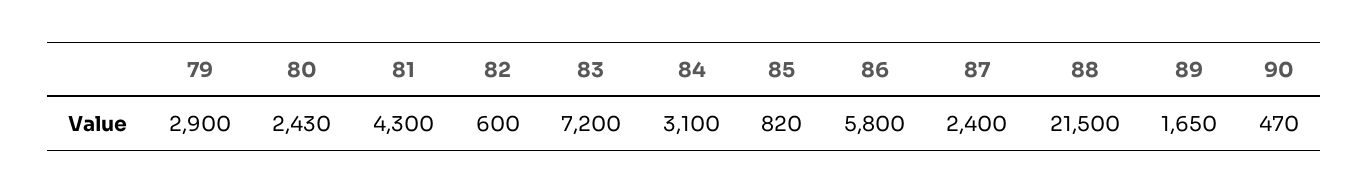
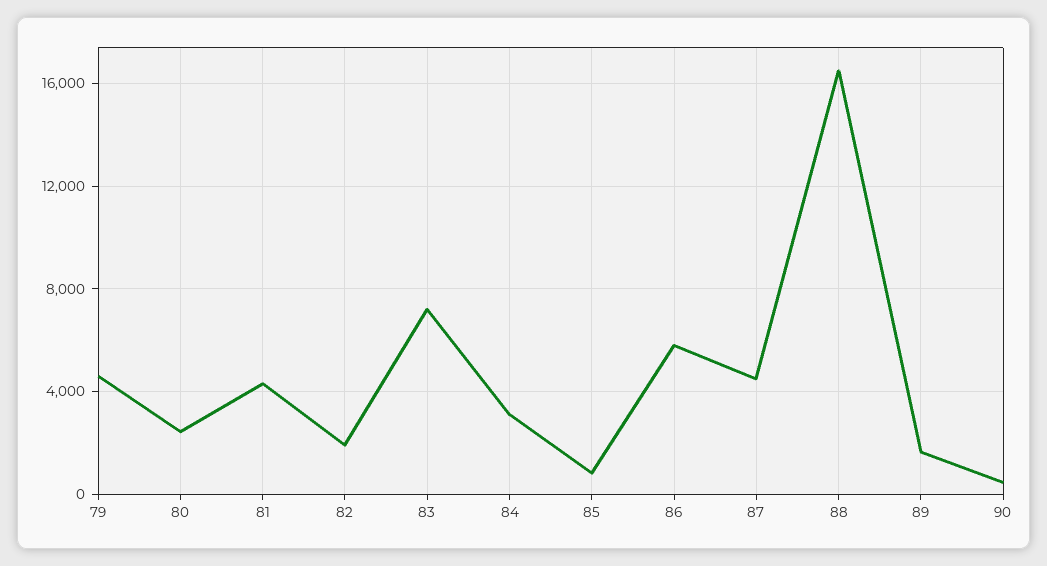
79: 2900 -> 4500
82: 600 -> 2000
87: 2400 -> 4500
88: 21500 -> 16500

